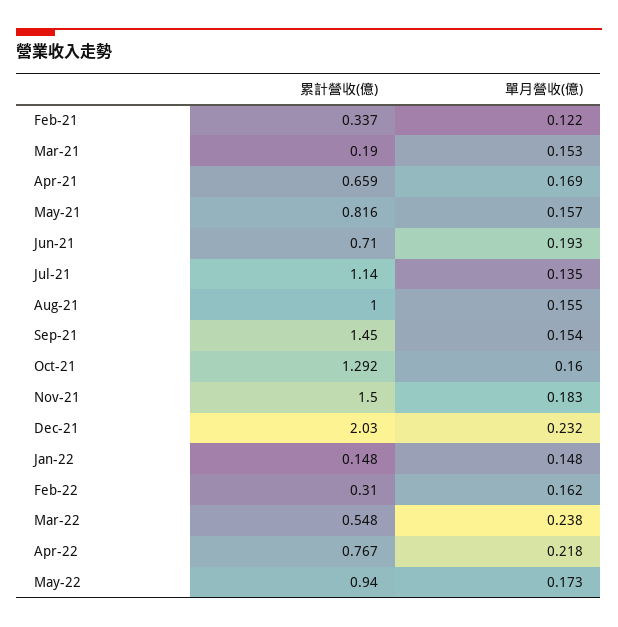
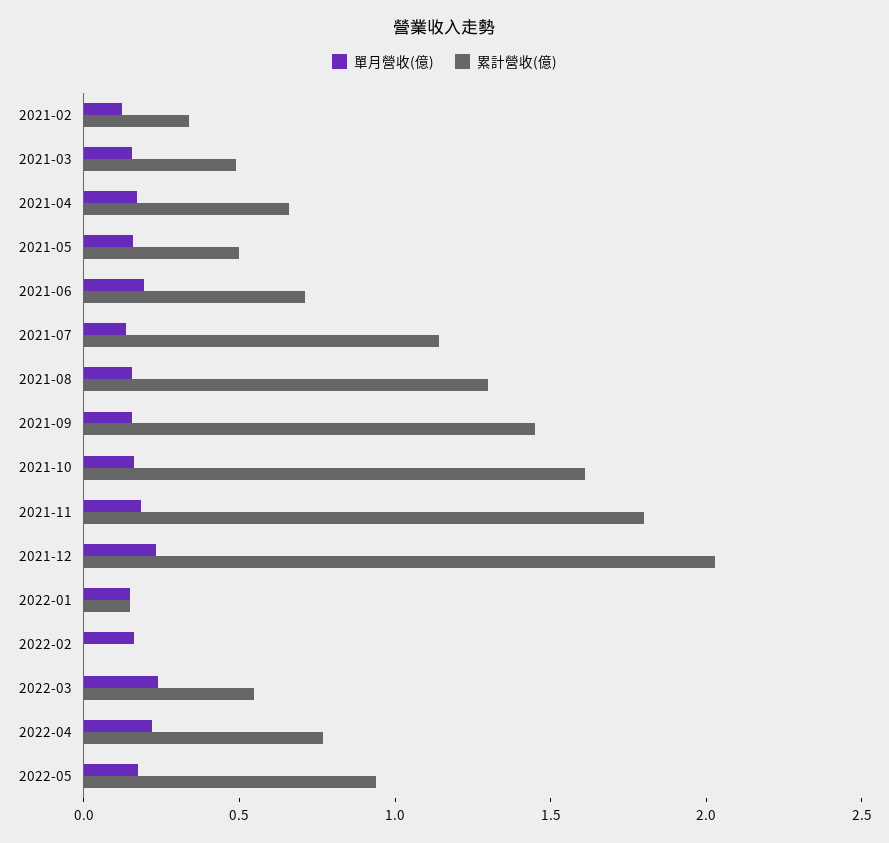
累計營收(億), Mar-21: 0.19 -> 0.5
累計營收(億), May-21: 0.816 -> 0.5
累計營收(億), Aug-21: 1 -> 1.3
累計營收(億), Oct-21: 1.292 -> 1.6
累計營收(億), Nov-21: 1.5 -> 1.8
累計營收(億), Feb-22: 0.31 -> 0

